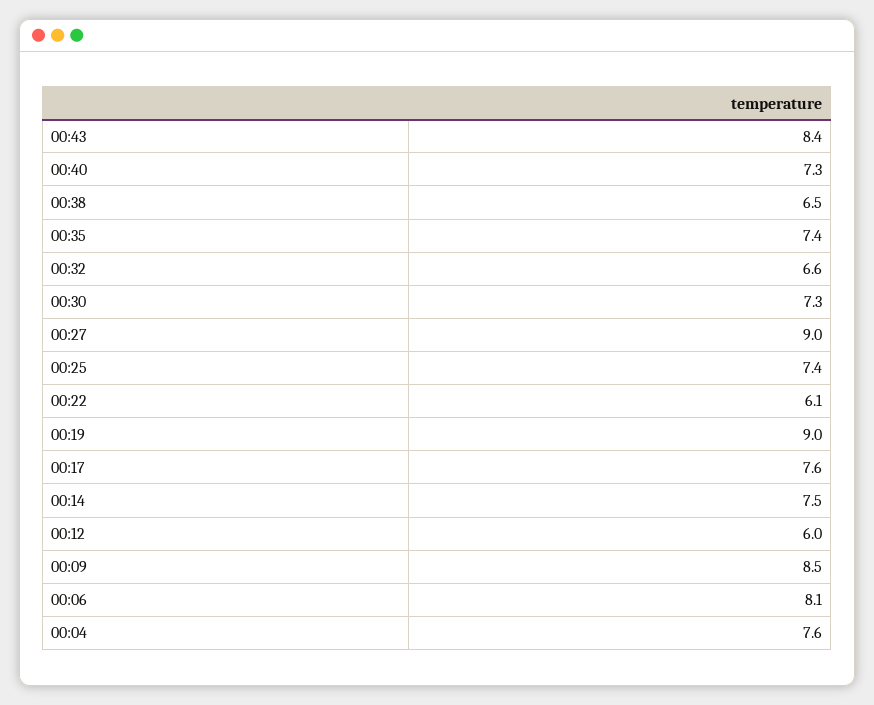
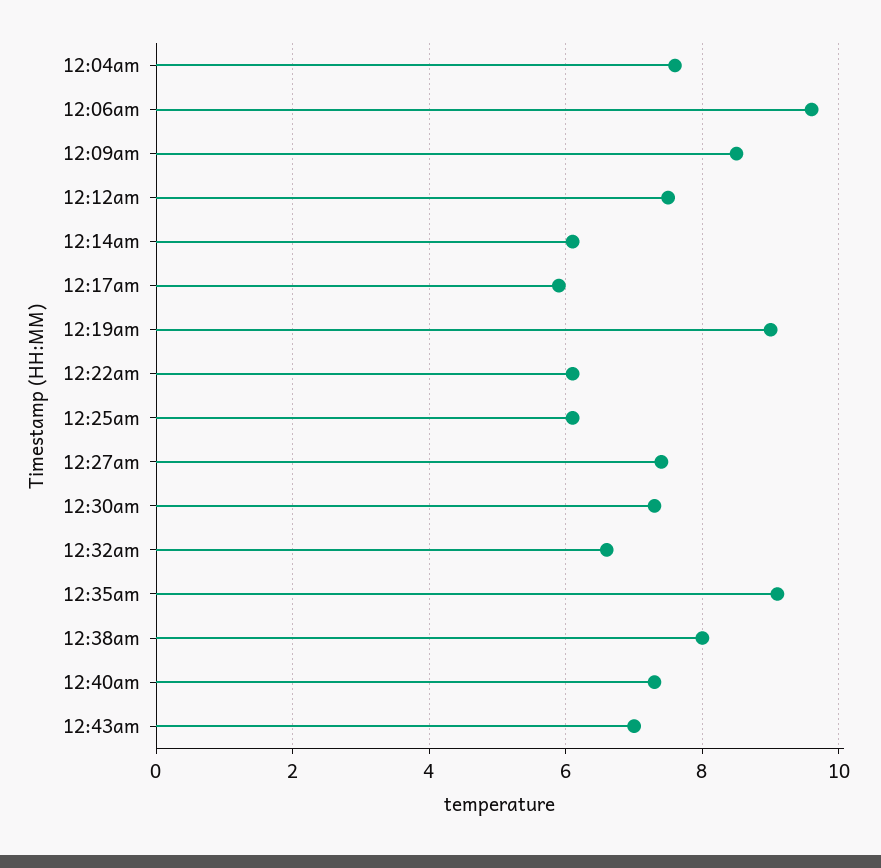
00:43: 8.4 -> 7
00:38: 6.5 -> 8
00:35: 7.4 -> 9
00:27: 9 -> 7.5
00:25: 7.4 -> 6
00:17: 7.6 -> 6
00:14: 7.5 -> 6
00:12: 6 -> 7.5
00:06: 8.1 -> 9.5

